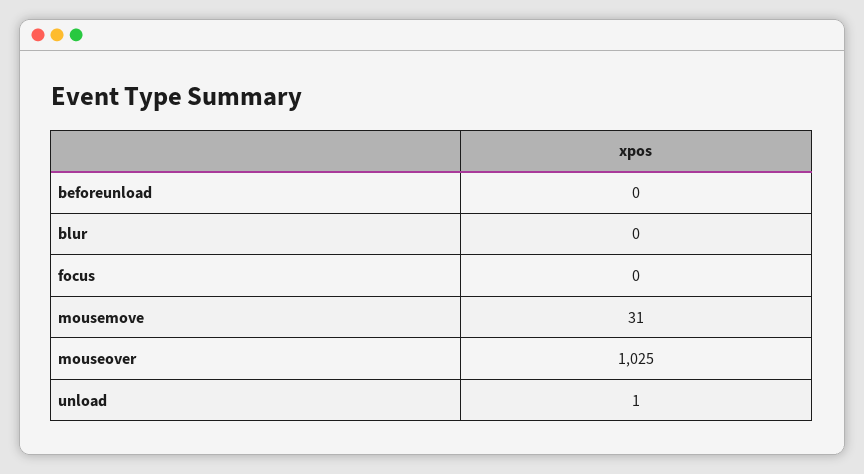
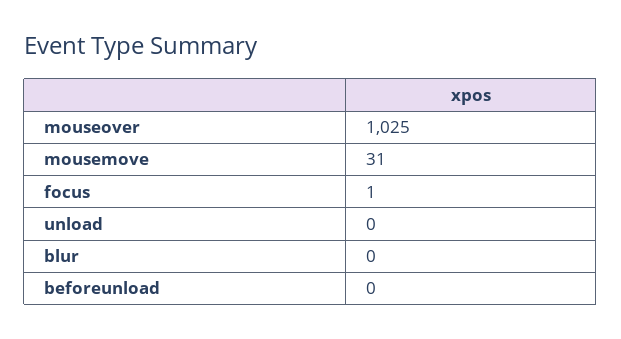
focus: 0 -> 1
unload: 1 -> 0

